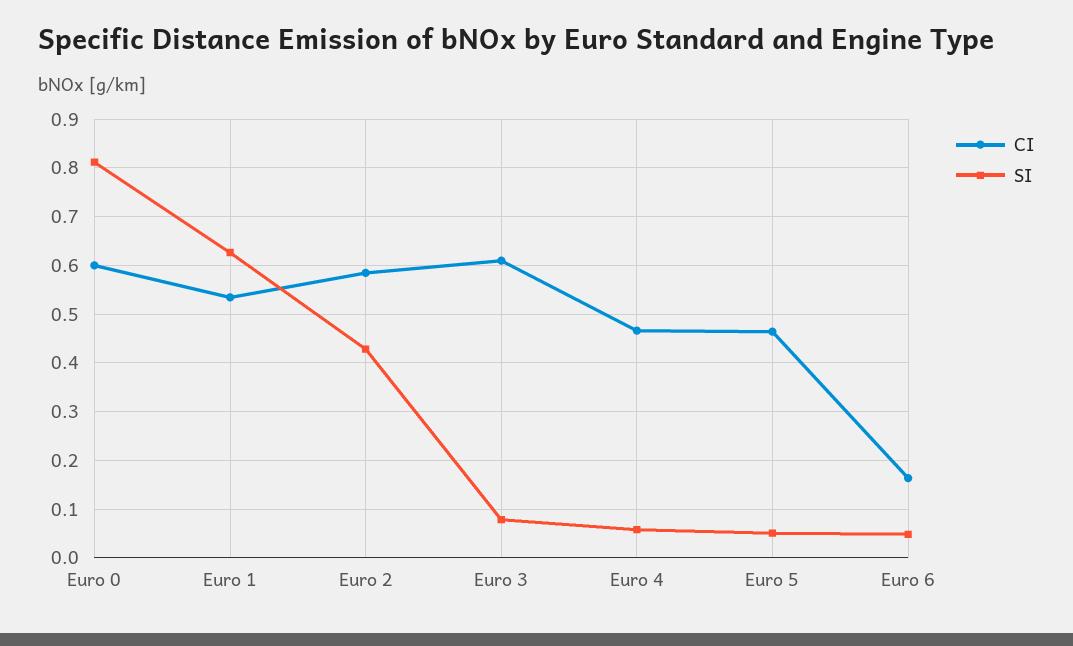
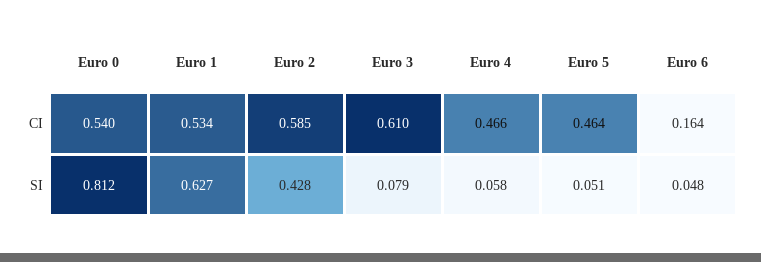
CI, Euro 0: 0.6 -> 0.54

